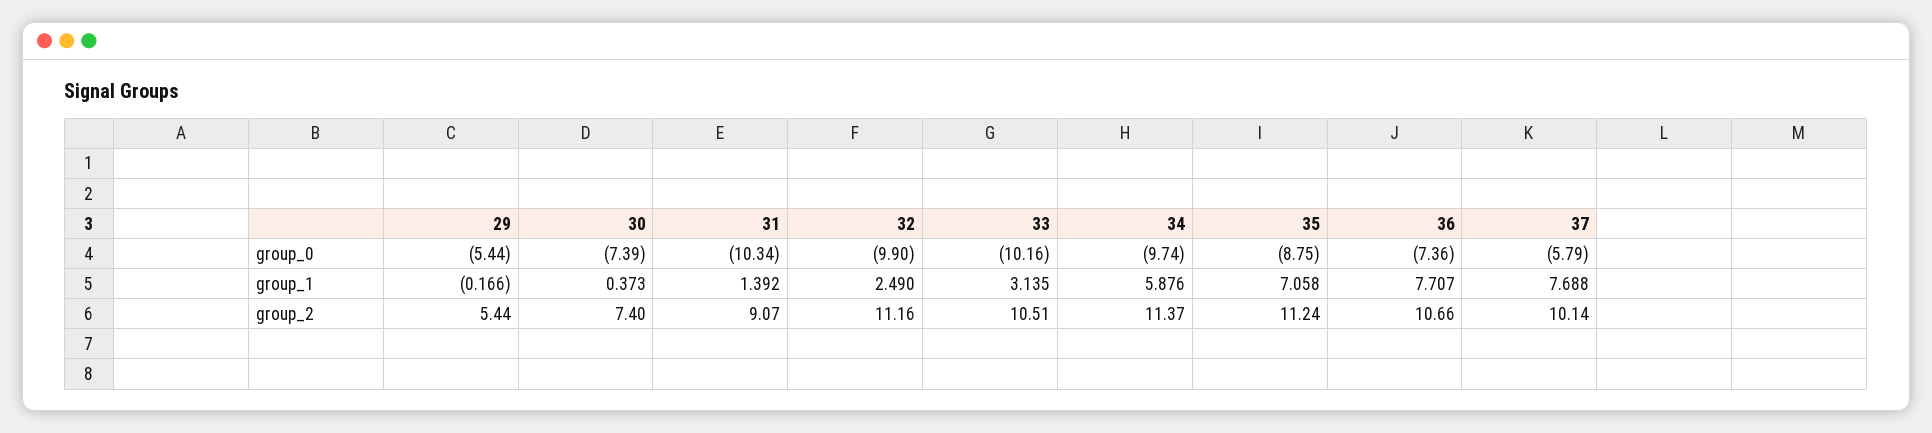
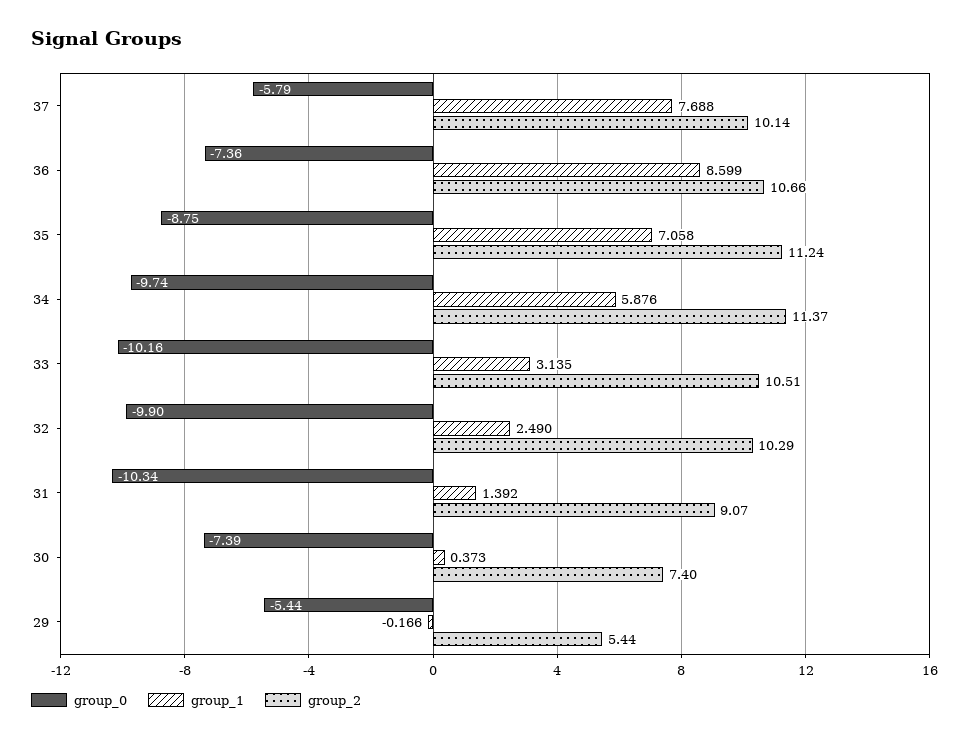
group_1, 36: 7.707 -> 8.599
group_2, 32: 11.16 -> 10.29

